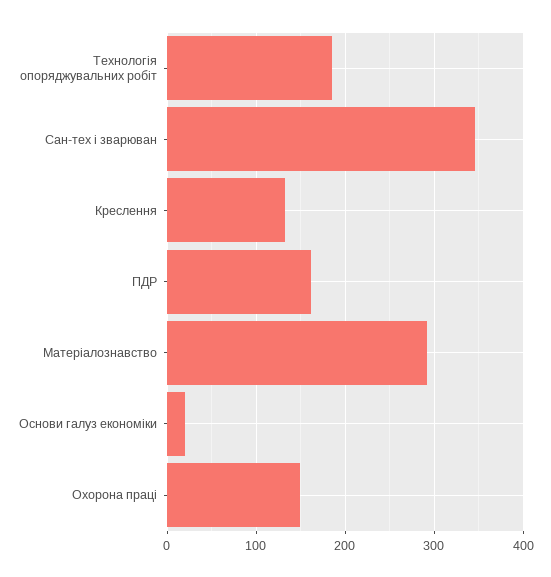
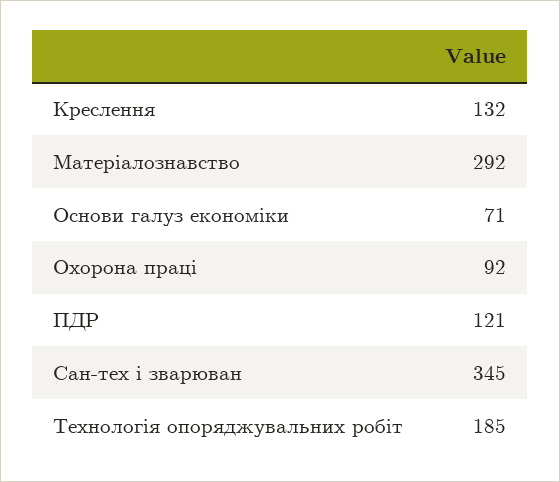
ПДР: 160 -> 121
Основи галуз економіки: 20 -> 71
Охорона праці: 150 -> 92

